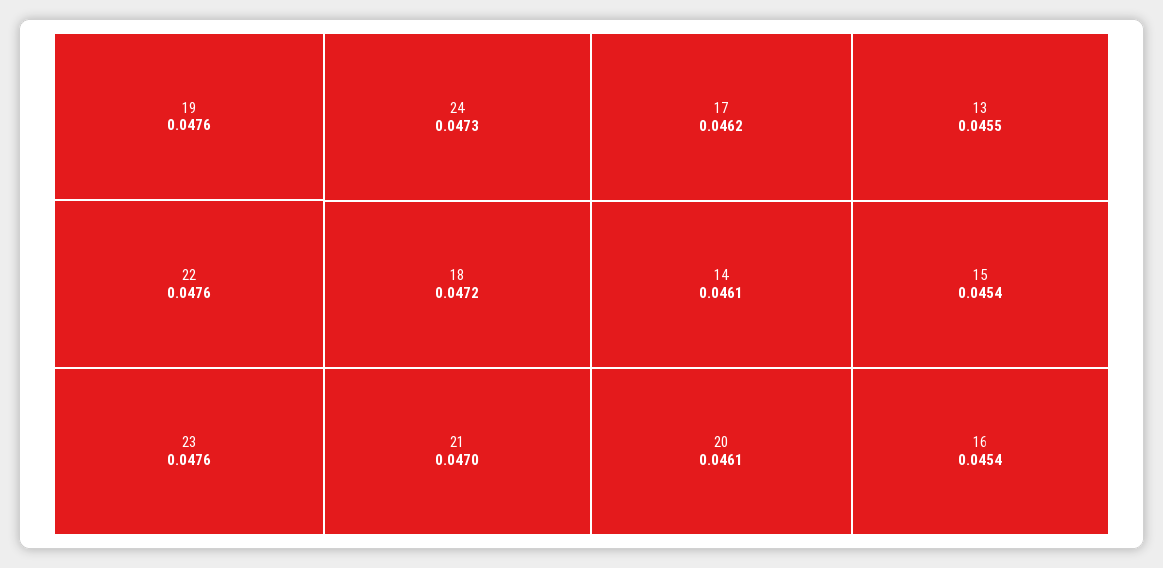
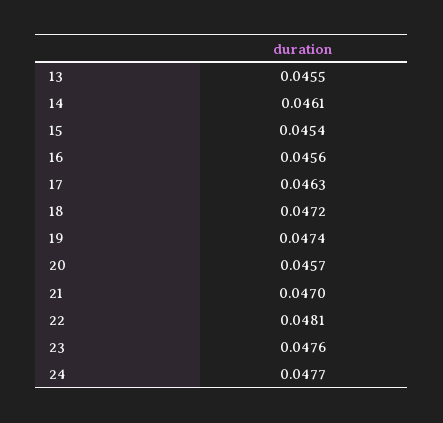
19: 0.0476 -> 0.0474
22: 0.0476 -> 0.0481
24: 0.0473 -> 0.0477
17: 0.0462 -> 0.0463
20: 0.0461 -> 0.0457
16: 0.0454 -> 0.0456

